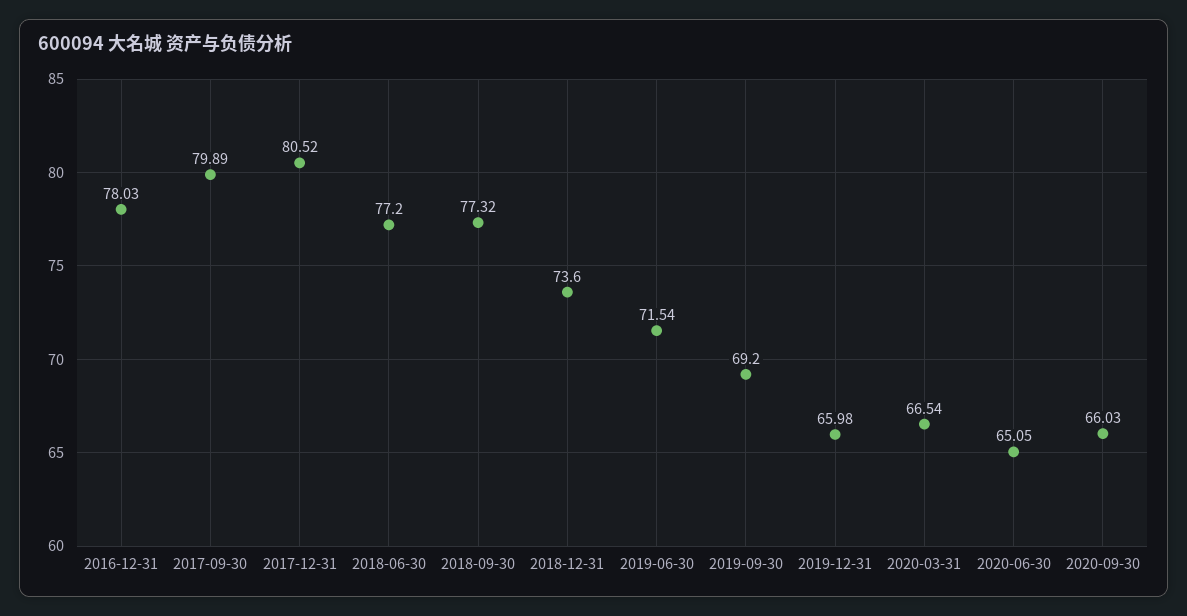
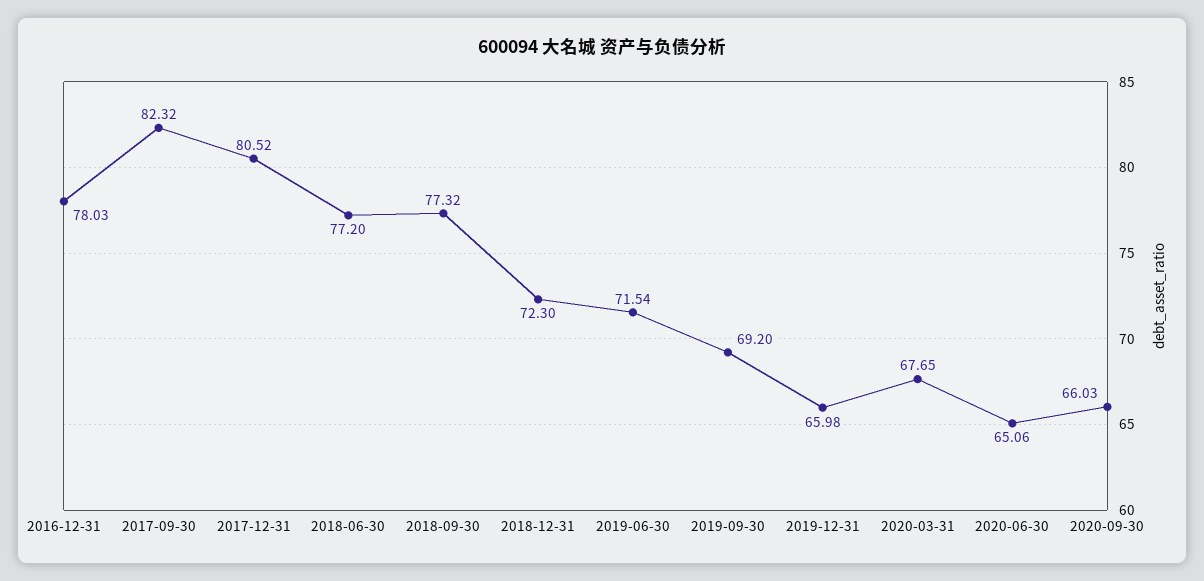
2017-09-30: 79.89 -> 82.32
2018-12-31: 73.6 -> 72.3
2020-03-31: 66.54 -> 67.65
2020-06-30: 65.05 -> 65.06

